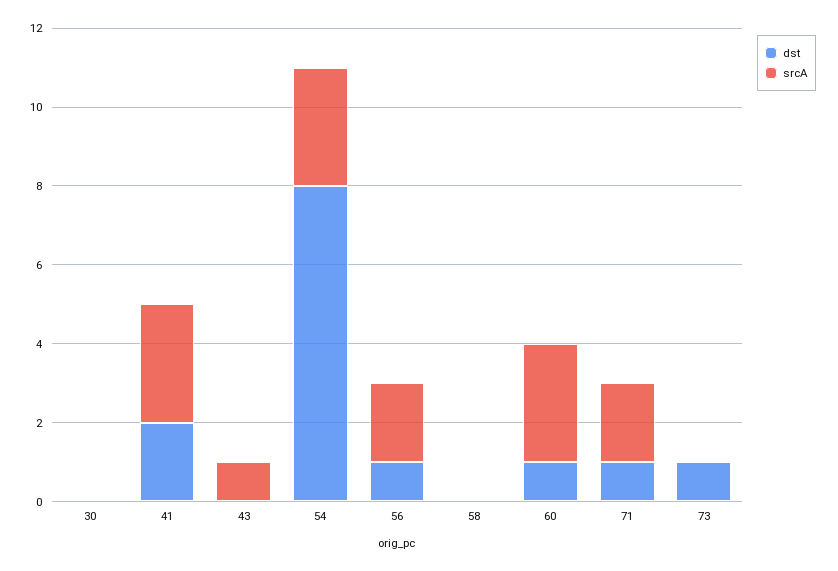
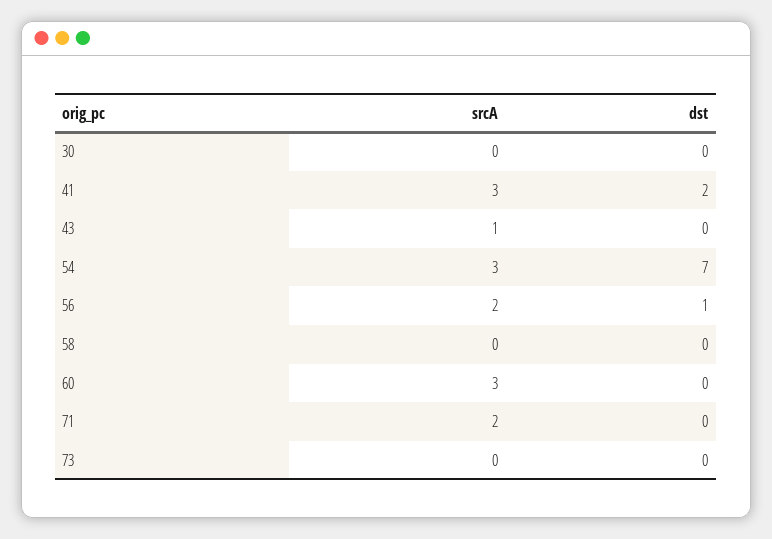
dst, 54: 8 -> 7
dst, 60: 1 -> 0
dst, 71: 1 -> 0
dst, 73: 1 -> 0

